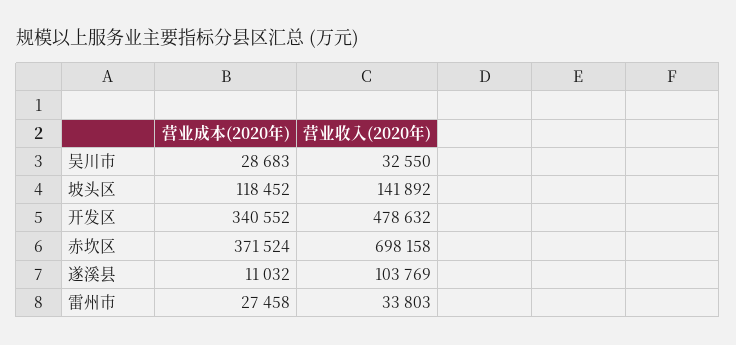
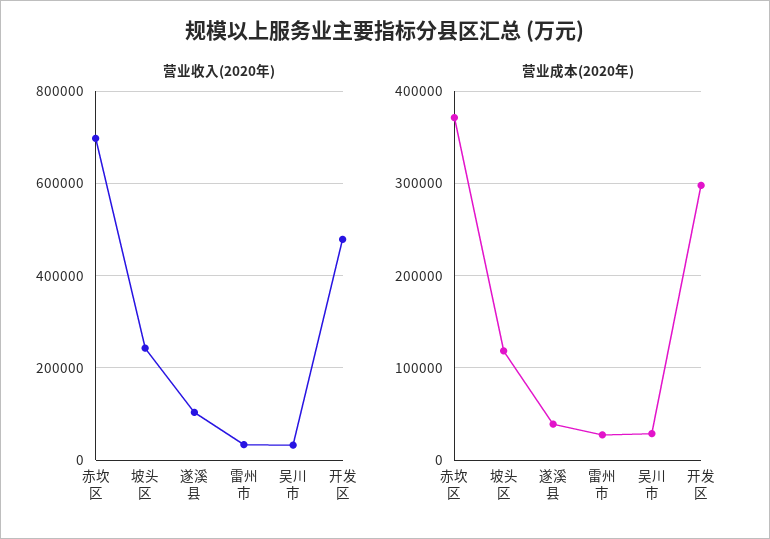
营业收入(2020年), 坡头区: 141892 -> 240000
营业成本(2020年), 开发区: 340552 -> 300000
营业成本(2020年), 遂溪县: 11032 -> 40000

